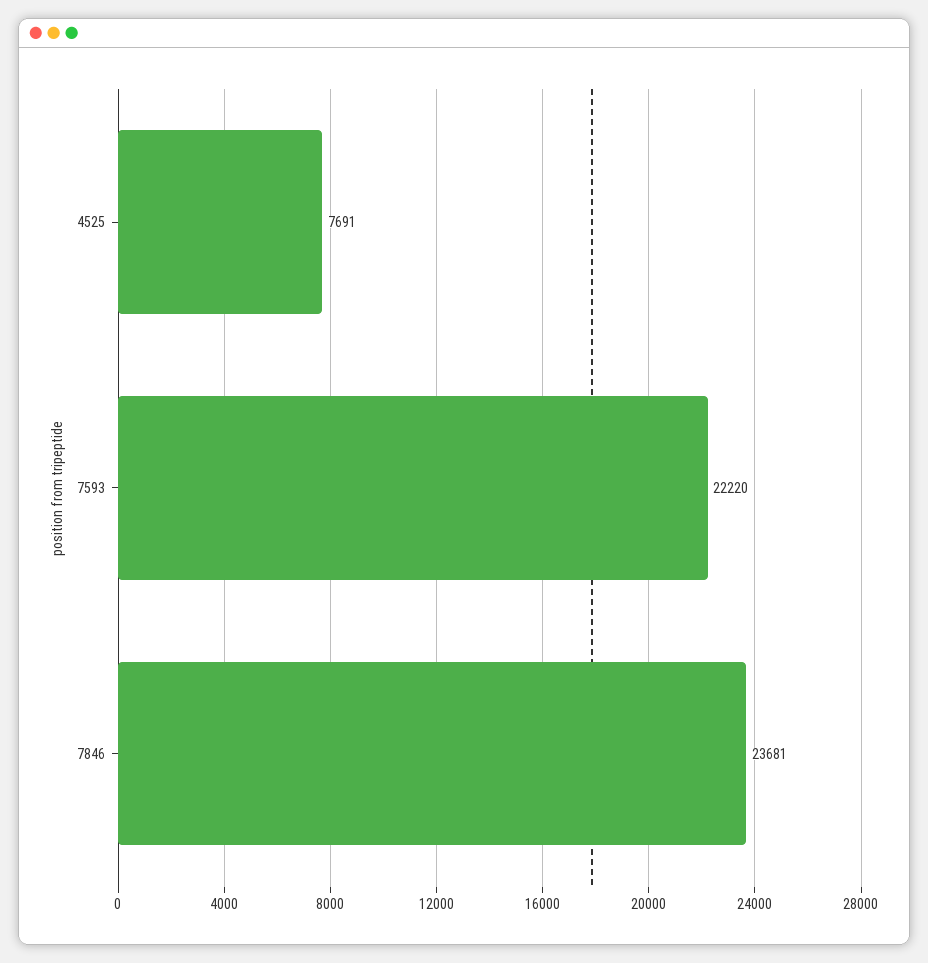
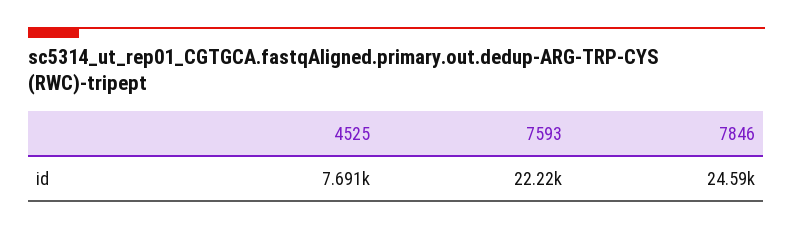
7846: 23681 -> 24590

